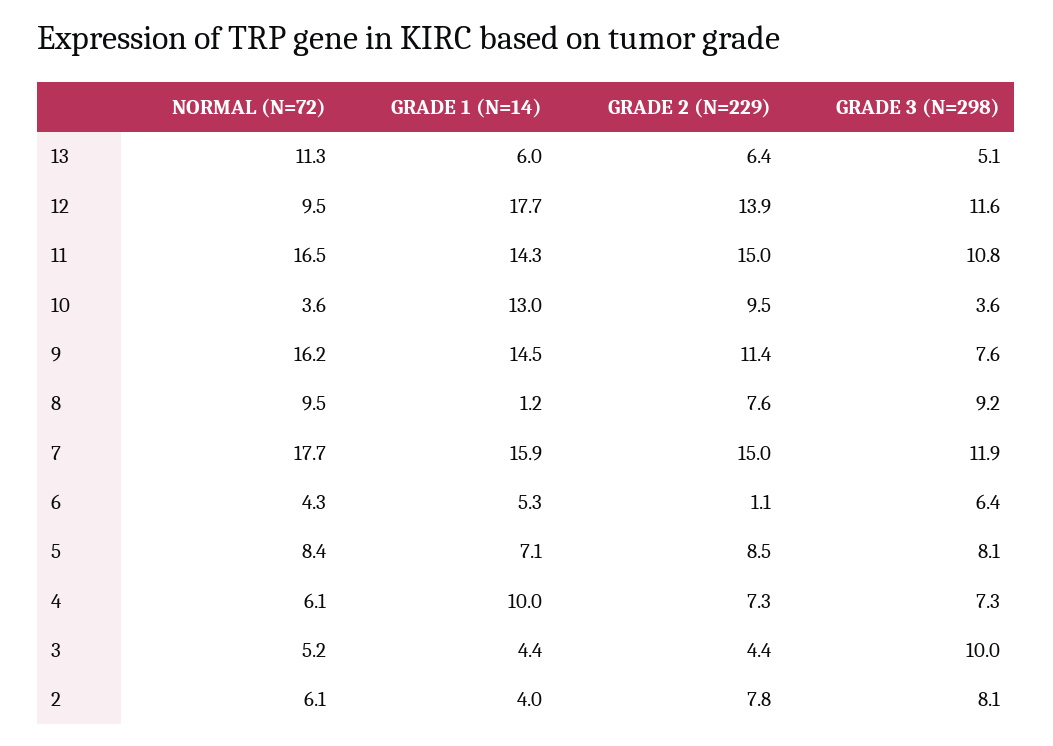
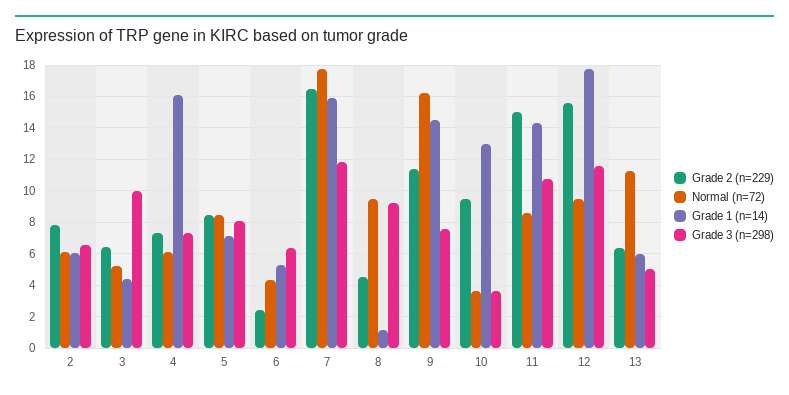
GRADE 2 (N=229), 12: 13.9 -> 15.5
NORMAL (N=72), 11: 16.5 -> 8.5
GRADE 2 (N=229), 8: 7.6 -> 4.5
GRADE 2 (N=229), 7: 15 -> 16.5
GRADE 2 (N=229), 6: 1.1 -> 2.5
GRADE 1 (N=14), 4: 10 -> 16
GRADE 2 (N=229), 3: 4.4 -> 6.5
GRADE 1 (N=14), 2: 4 -> 6
GRADE 3 (N=298), 2: 8.1 -> 6.5

